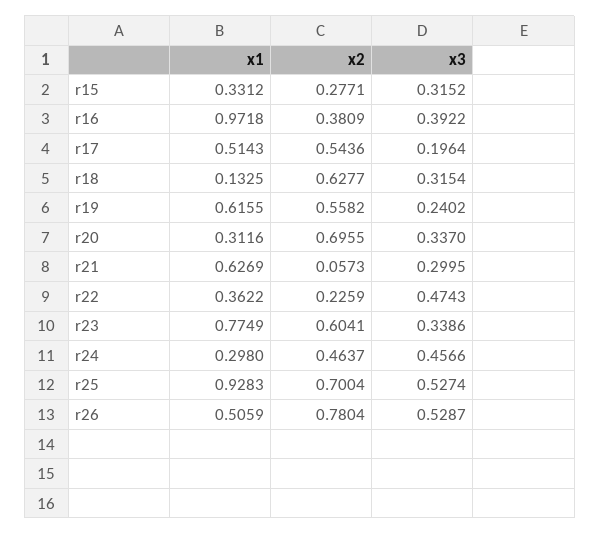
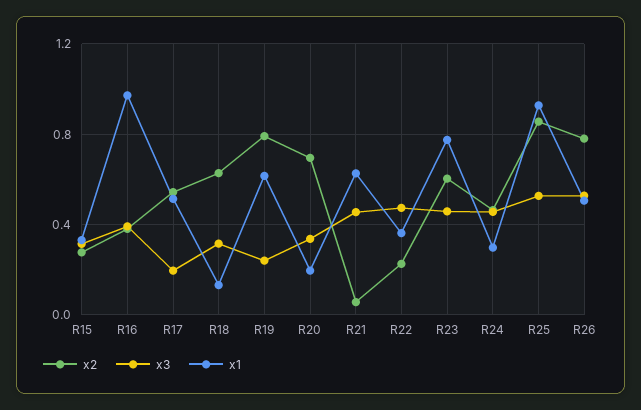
x2, r19: 0.5582 -> 0.8
x1, r20: 0.3116 -> 0.2
x3, r21: 0.2995 -> 0.45
x3, r23: 0.3386 -> 0.45
x2, r25: 0.7004 -> 0.85

